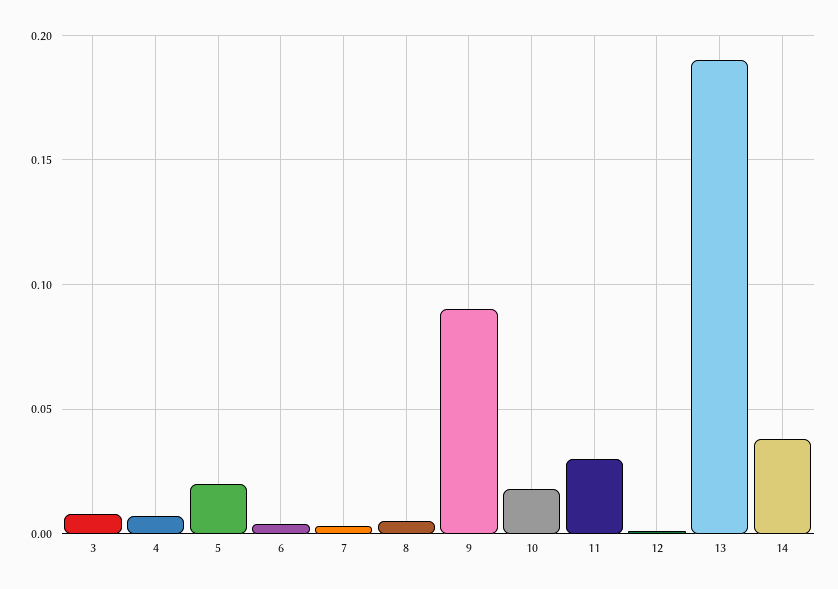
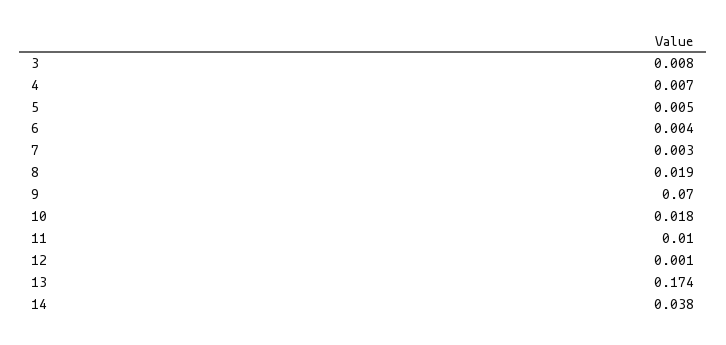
5: 0.02 -> 0.005
8: 0.005 -> 0.019
9: 0.09 -> 0.07
11: 0.03 -> 0.01
13: 0.19 -> 0.174

